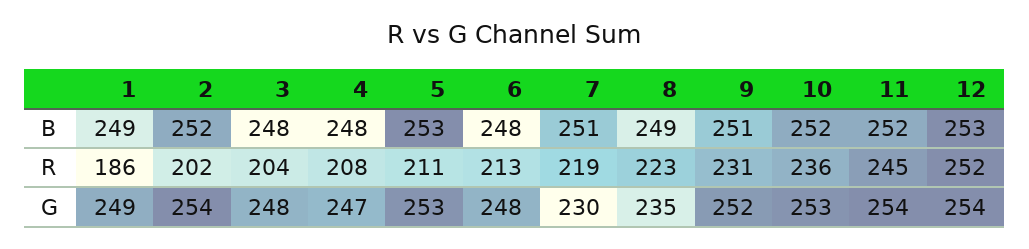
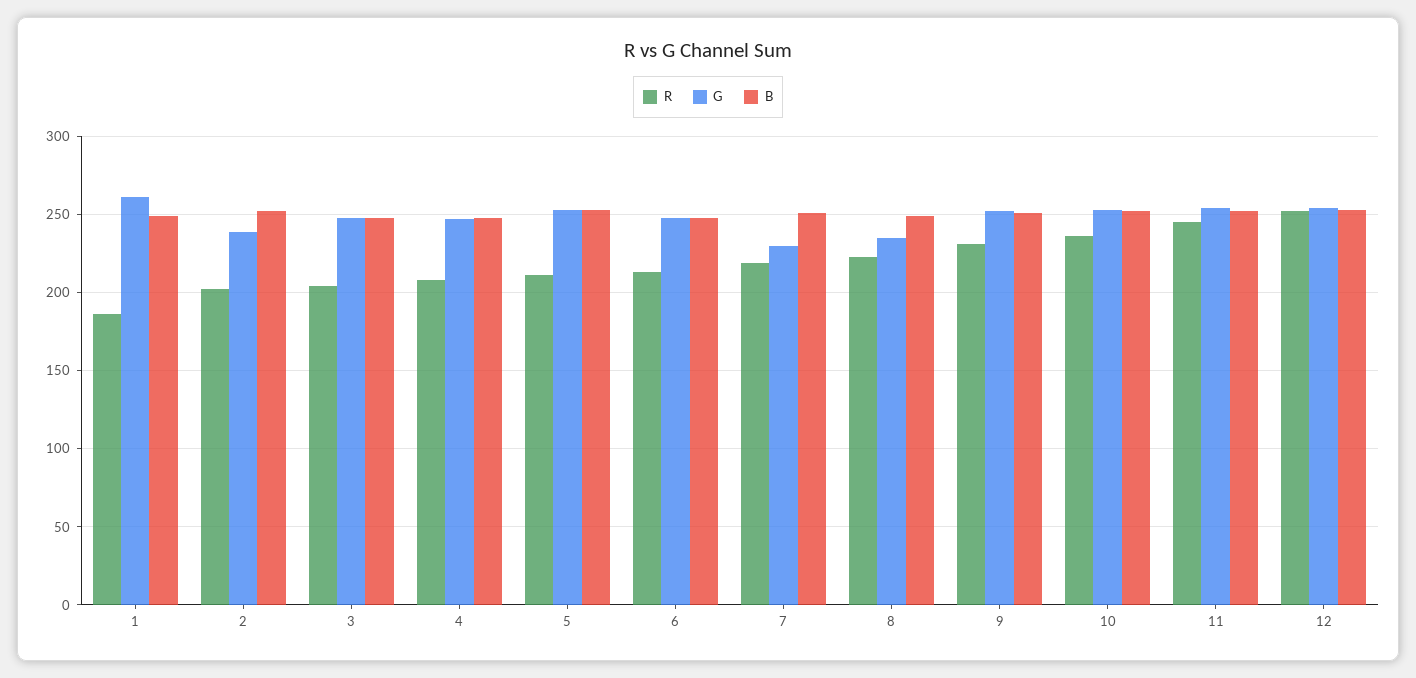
G, 1: 249 -> 260
G, 2: 254 -> 240

